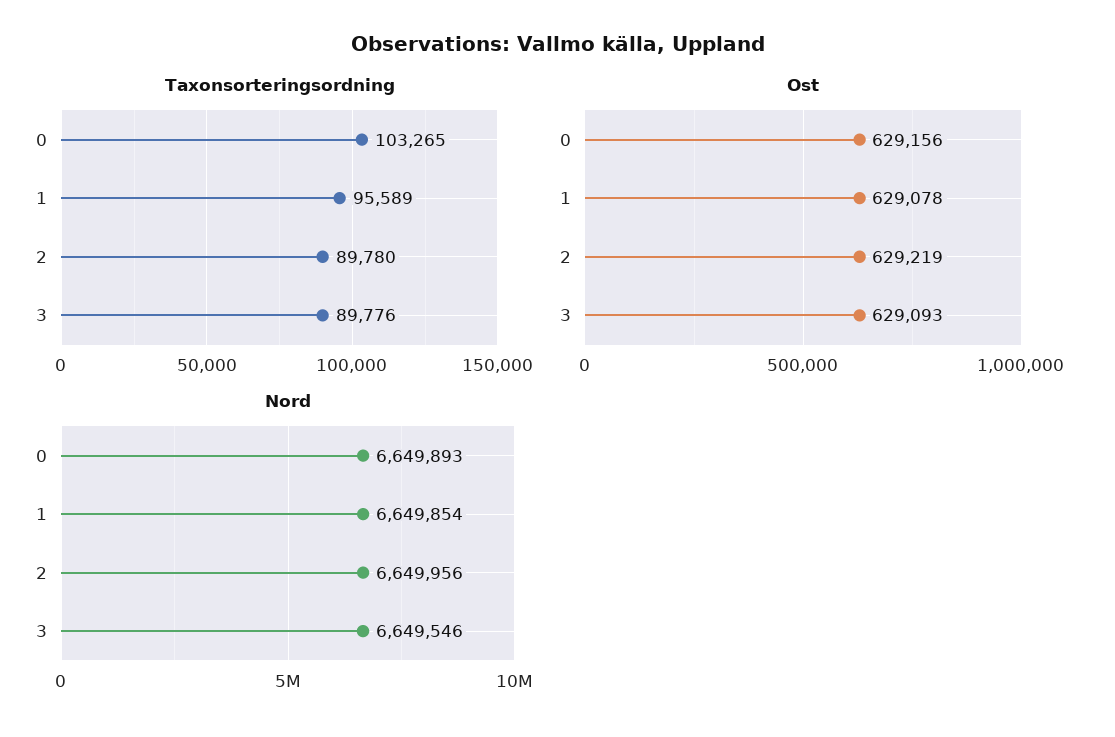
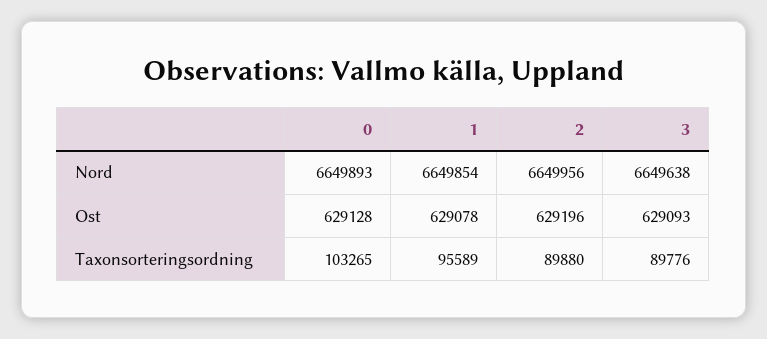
Taxonsorteringsordning, 2: 89780 -> 89880
Ost, 0: 629156 -> 629128
Ost, 2: 629219 -> 629196
Nord, 3: 6649546 -> 6649638

